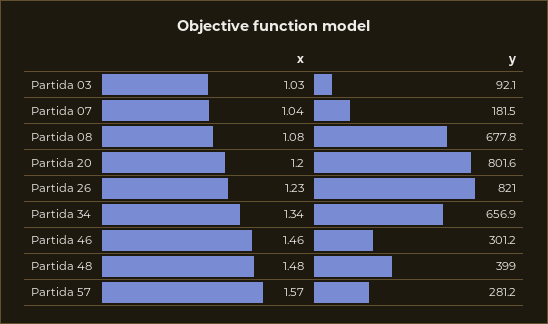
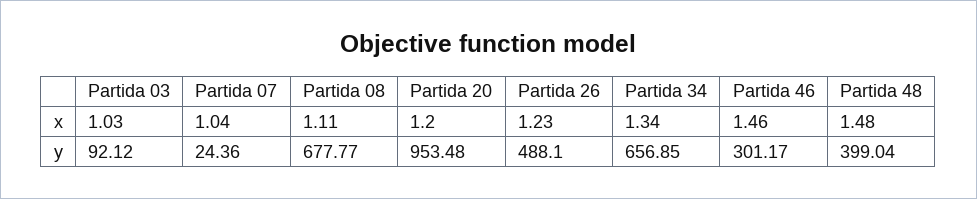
y, Partida 07: 181.5 -> 24.36
x, Partida 08: 1.08 -> 1.11
y, Partida 20: 801.6 -> 953.48
y, Partida 26: 821 -> 488.1
x, Partida 57: 1.57 -> none
y, Partida 57: 281.2 -> none

